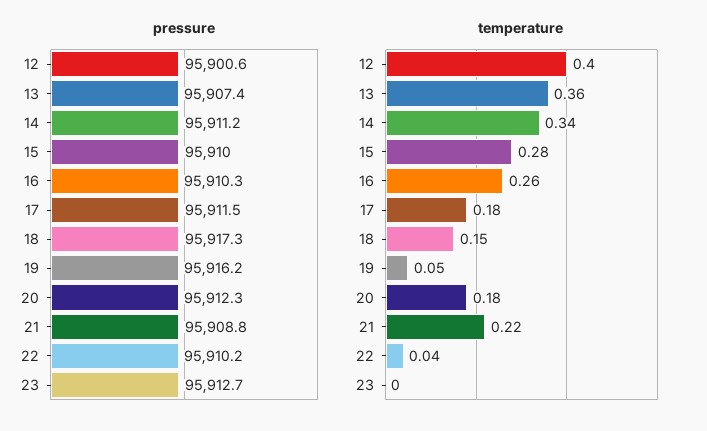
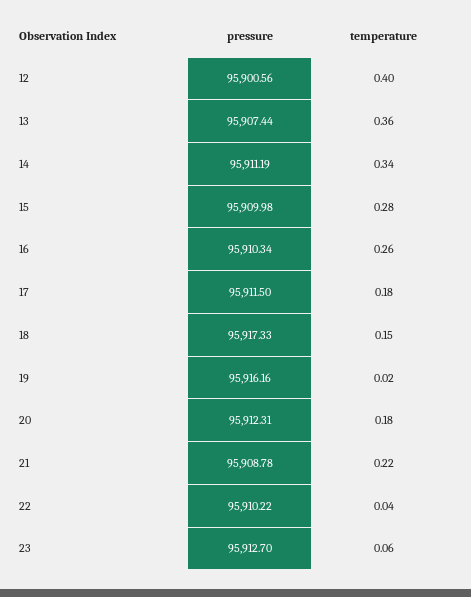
temperature, 19: 0.05 -> 0.02
temperature, 23: 0 -> 0.06

